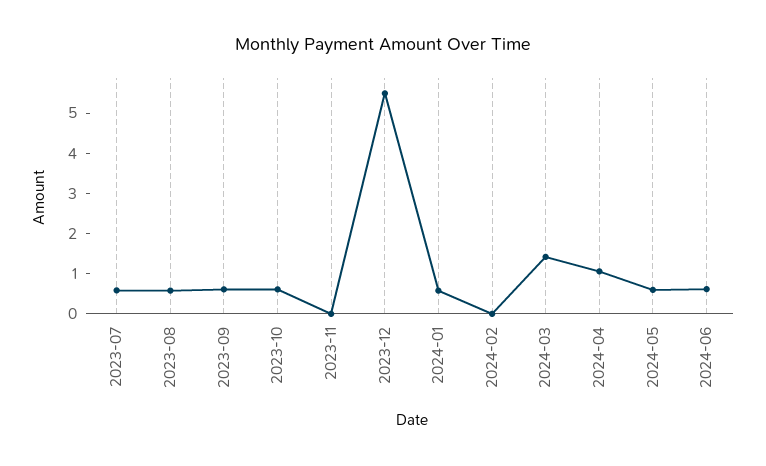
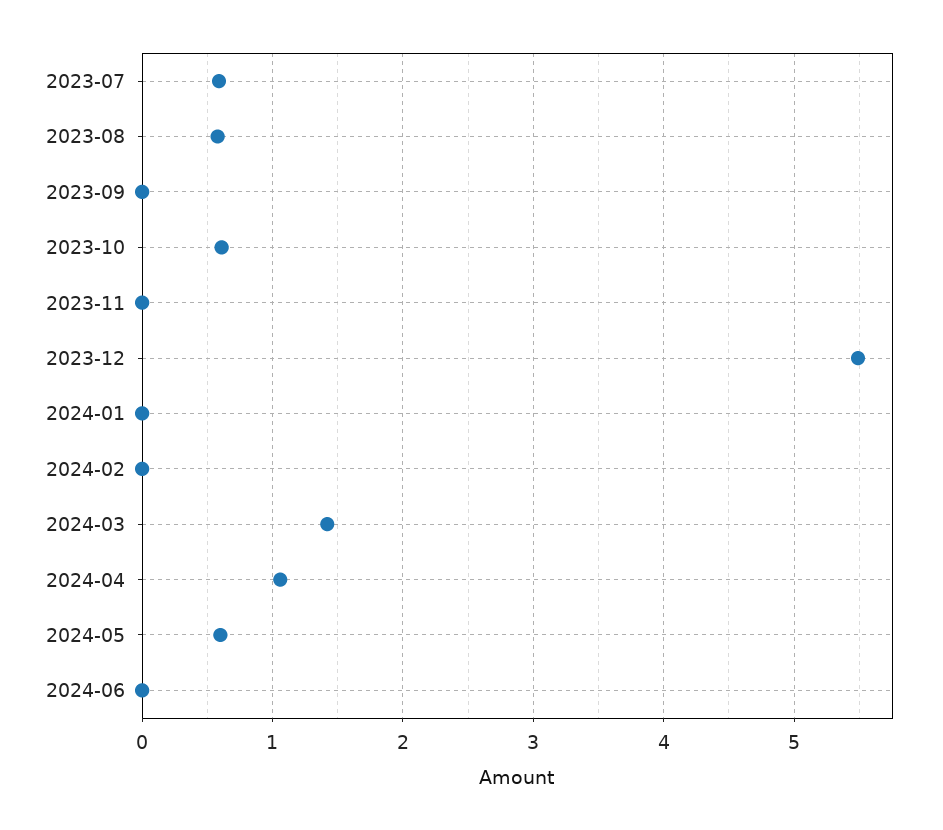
2023-09: 0.6 -> 0
2024-01: 0.6 -> 0
2024-06: 0.6 -> 0

